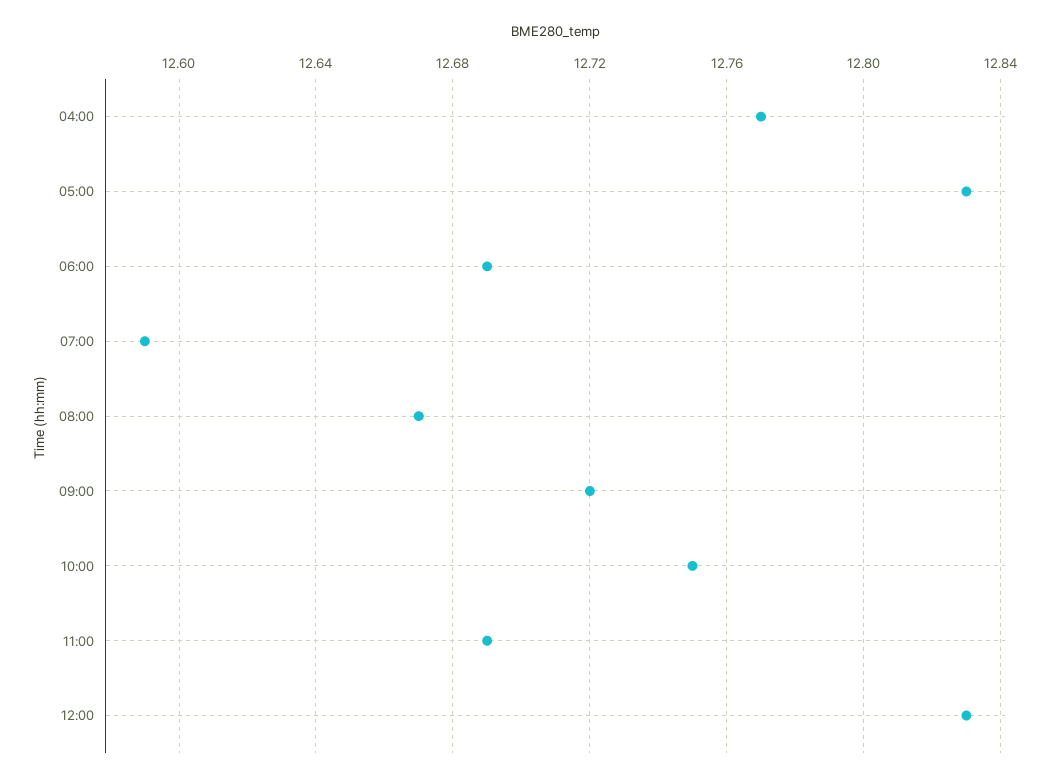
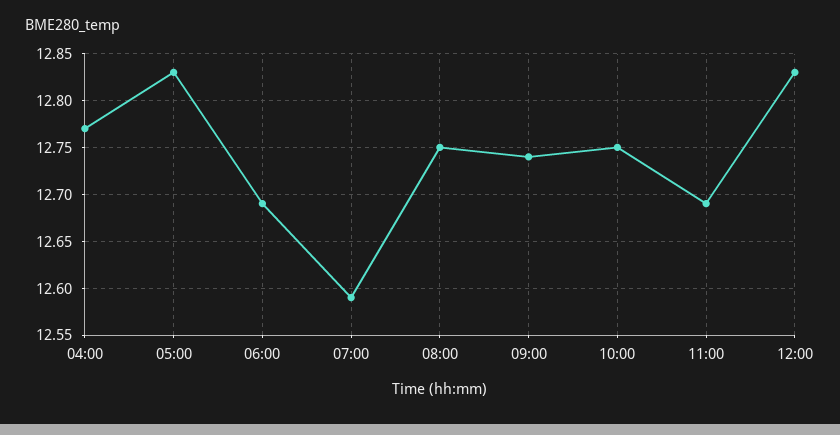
08:00: 12.67 -> 12.75
09:00: 12.72 -> 12.74

